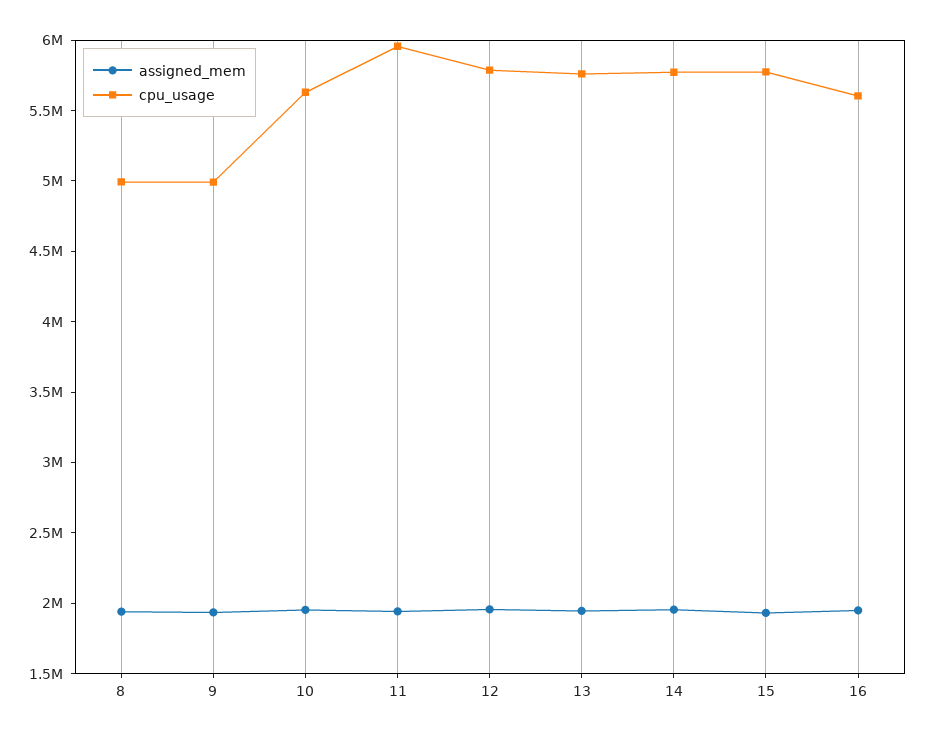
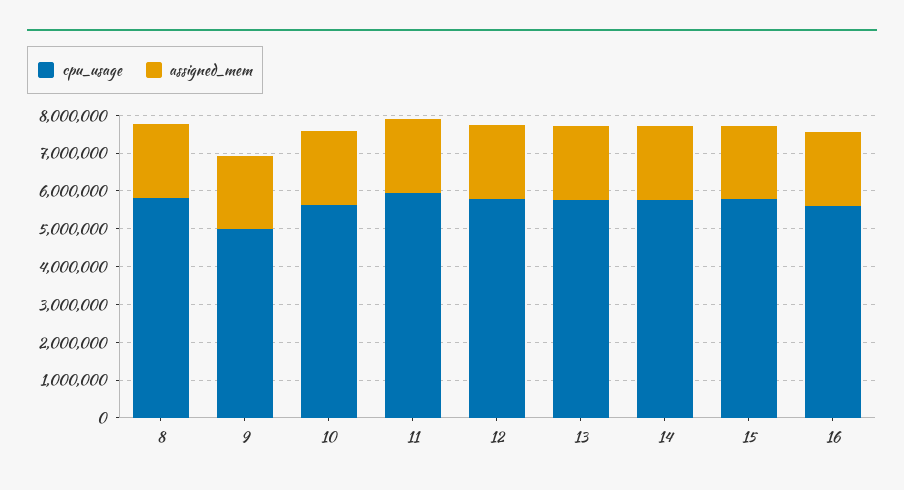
cpu_usage, 8: 5000000 -> 5750000

